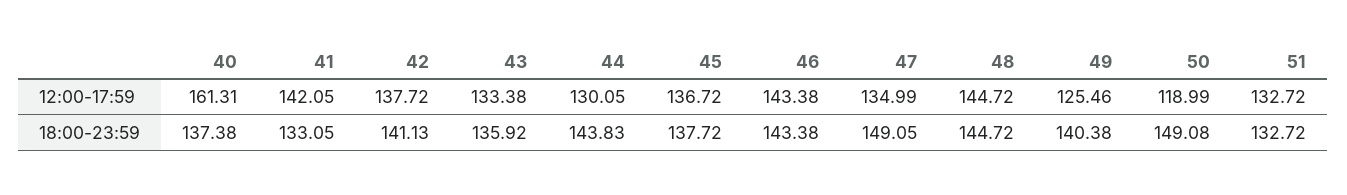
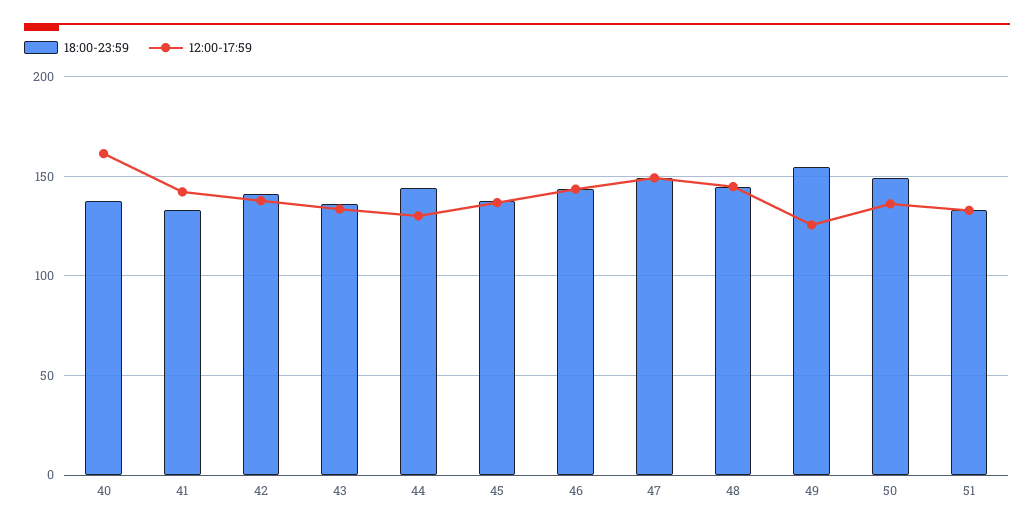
12:00-17:59, 47: 134.99 -> 150
12:00-17:59, 50: 118.99 -> 135
18:00-23:59, 49: 140.38 -> 155

